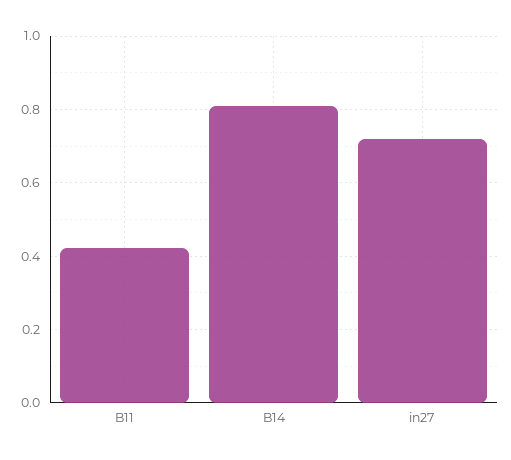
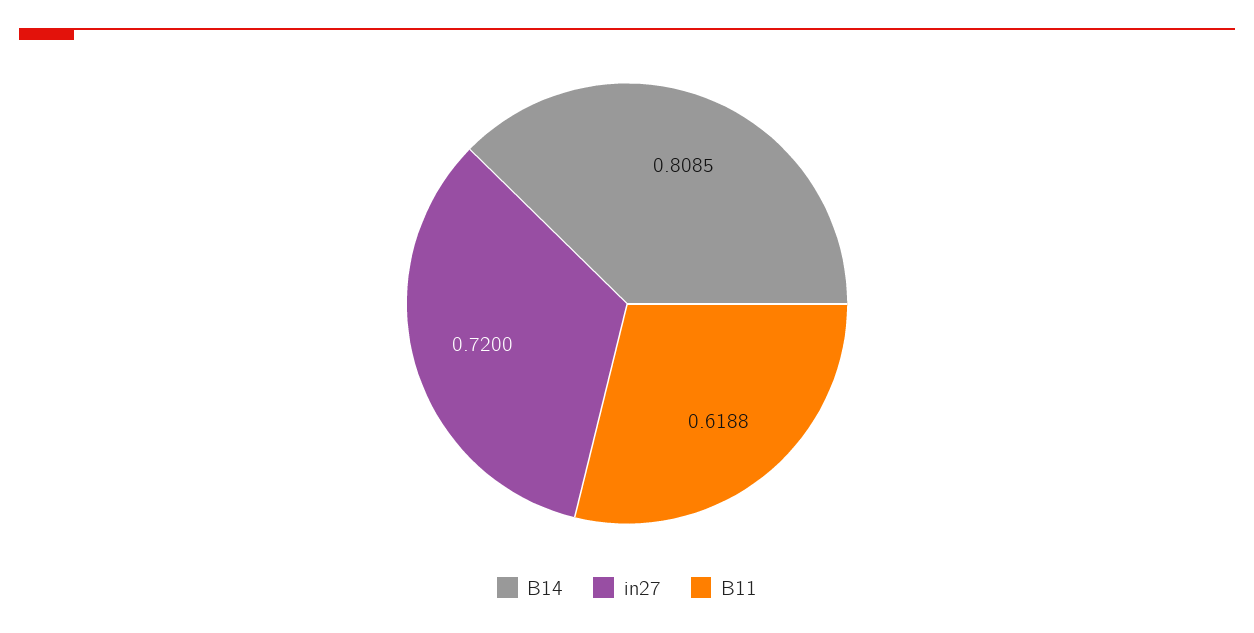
B11: 0.42 -> 0.6188

